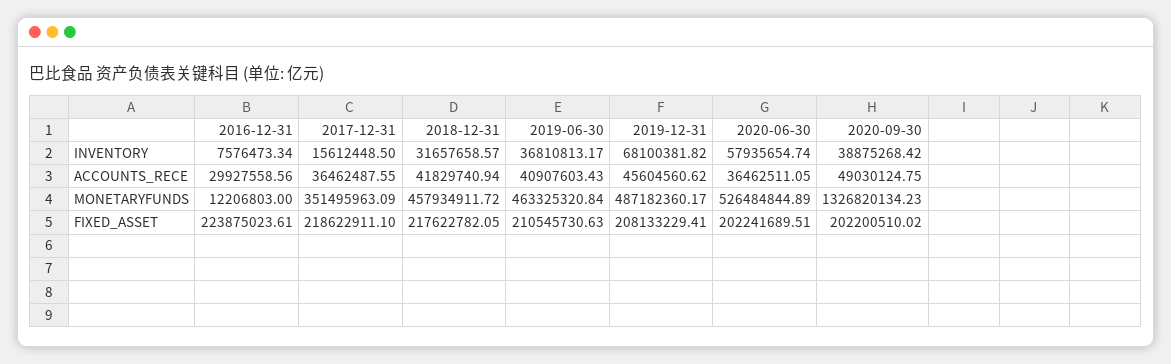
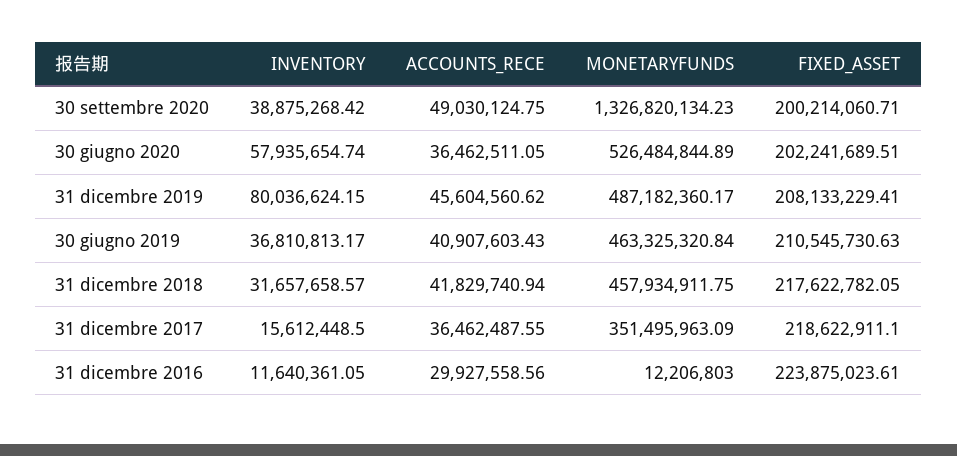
2016-12-31, INVENTORY: 7576473.34 -> 11640361.05
2019-12-31, INVENTORY: 68100381.82 -> 80036624.15
2018-12-31, MONETARYFUNDS: 457934911.72 -> 457934911.75
2020-09-30, FIXED_ASSET: 202200510.02 -> 200214060.71

